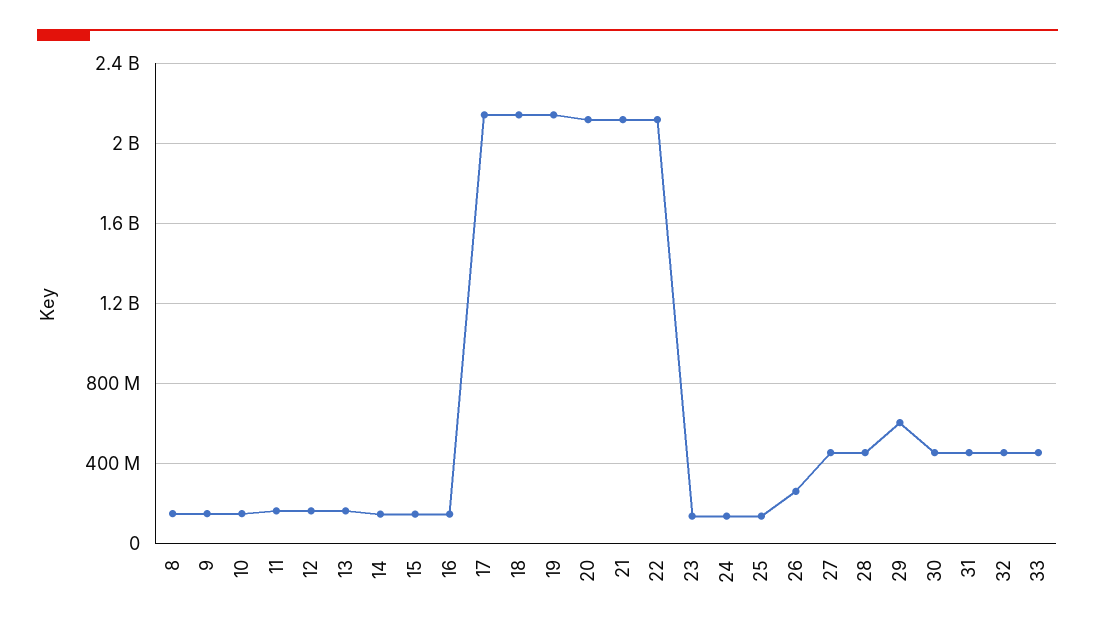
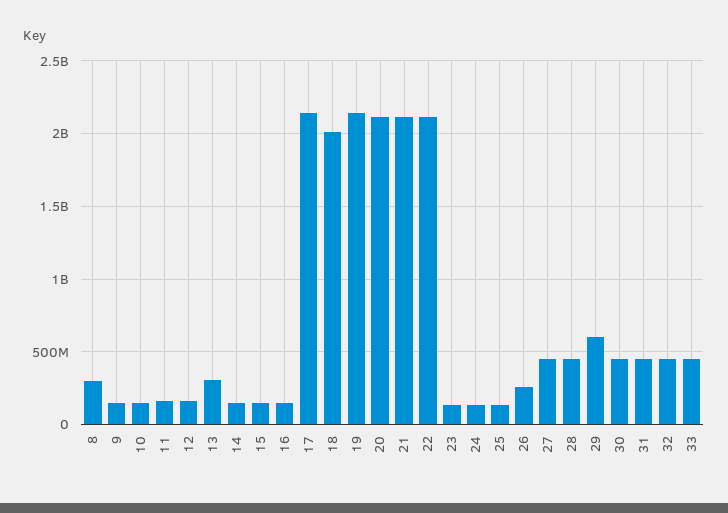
8: 150000000 -> 300000000
13: 150000000 -> 300000000
18: 2150000000 -> 2000000000

